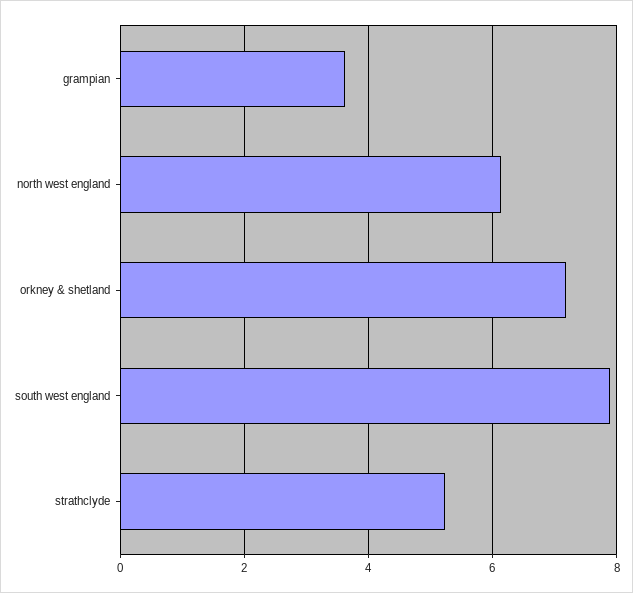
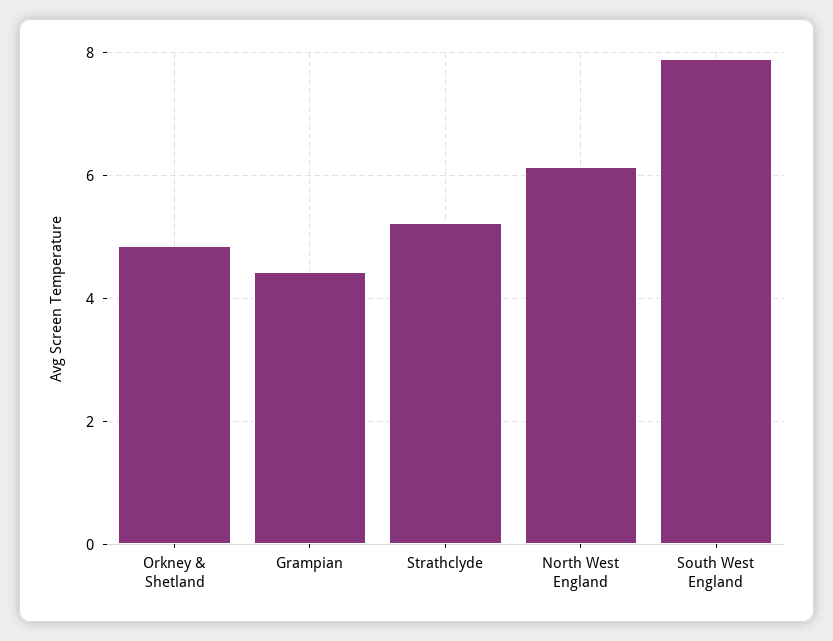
grampian: 3.6 -> 4.4
orkney & shetland: 7.2 -> 4.8

